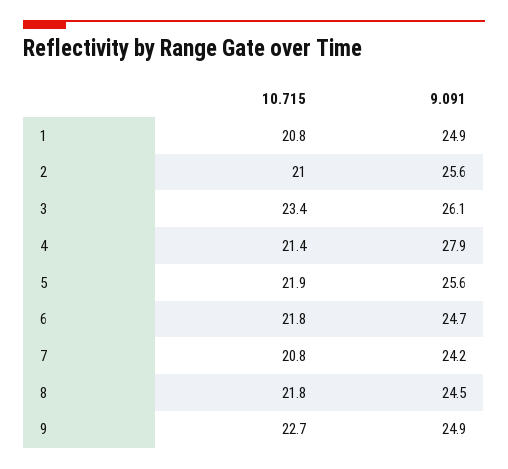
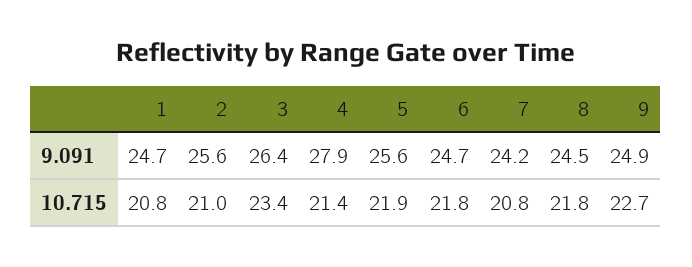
9.091, 1: 24.9 -> 24.7
9.091, 3: 26.1 -> 26.4

